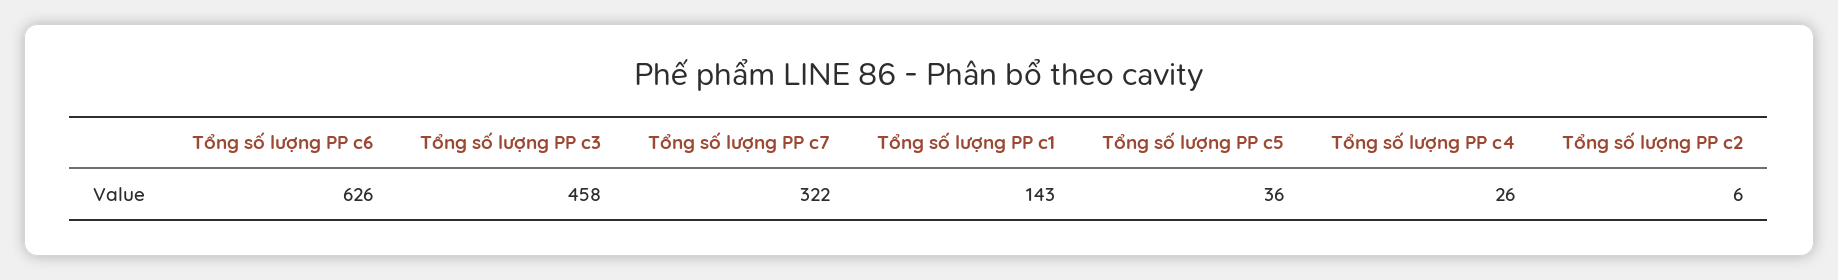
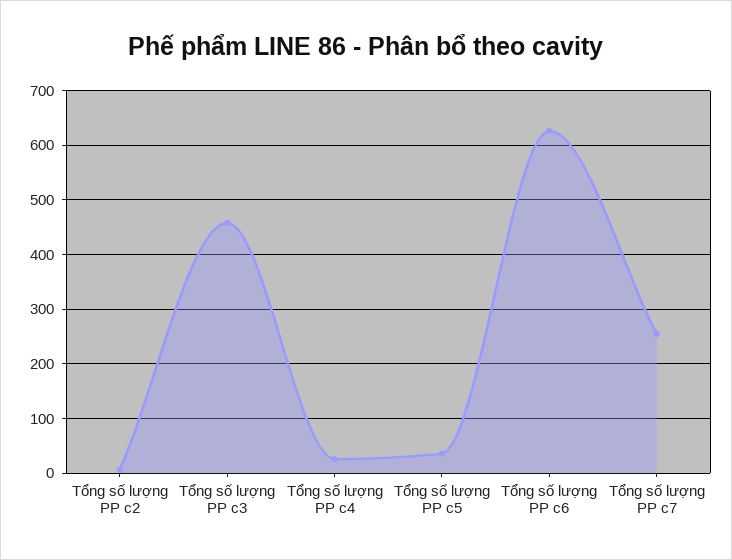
Tổng số lượng PP c7: 322 -> 260
Tổng số lượng PP c1: 143 -> none

